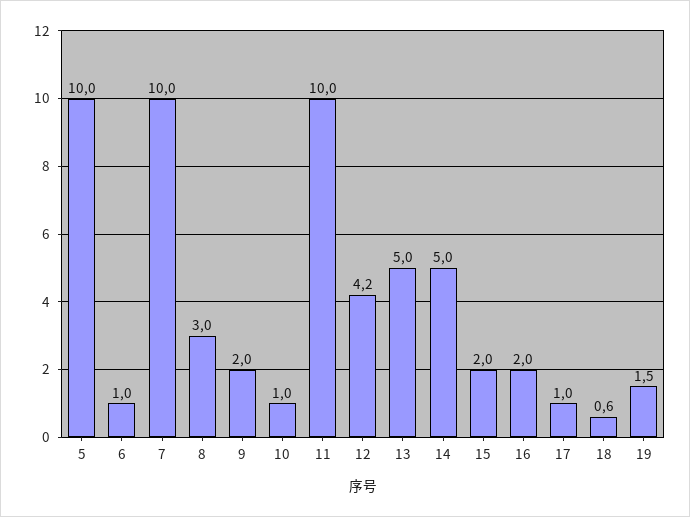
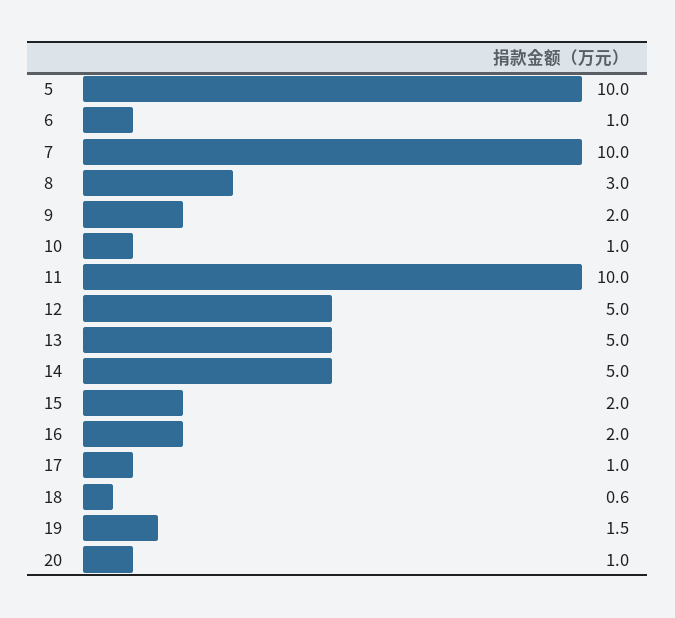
12: 4.2 -> 5
20: none -> 1

